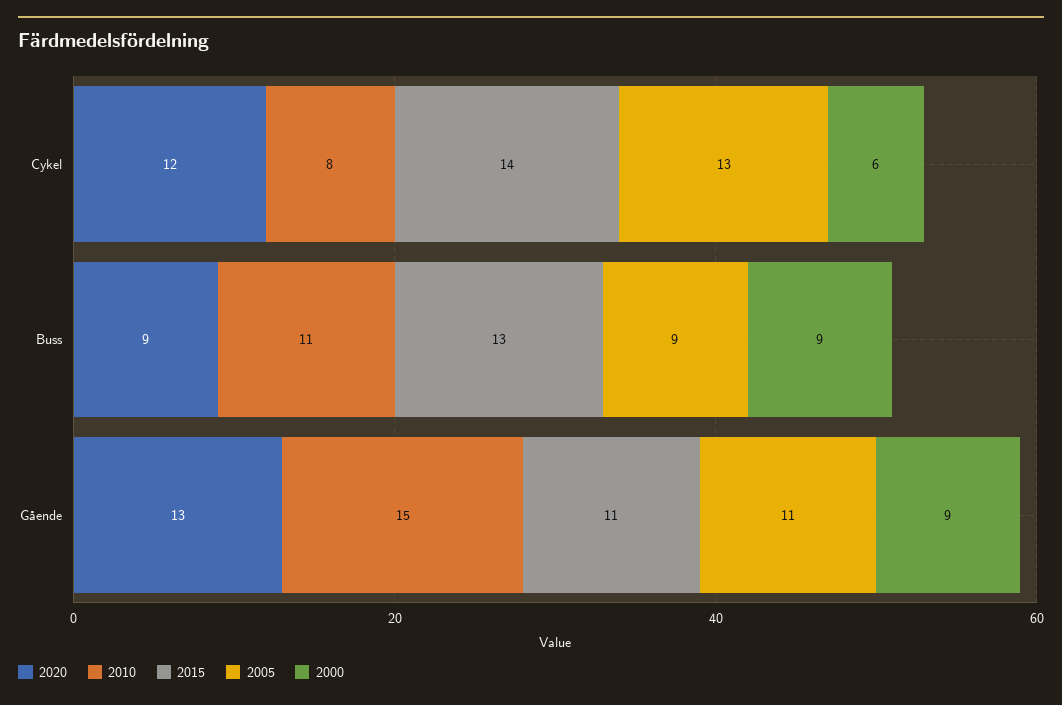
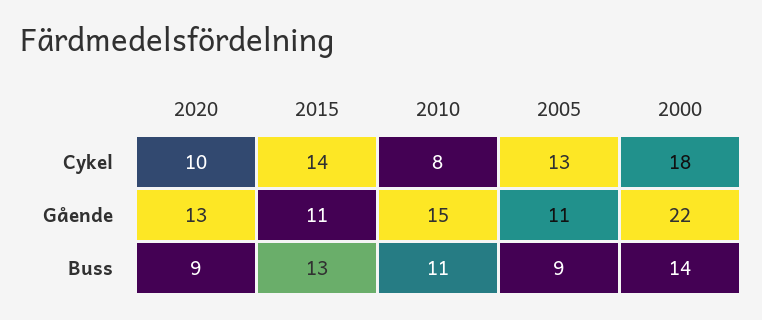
2020, Cykel: 12 -> 10
2000, Cykel: 6 -> 18
2000, Buss: 9 -> 14
2000, Gående: 9 -> 22

